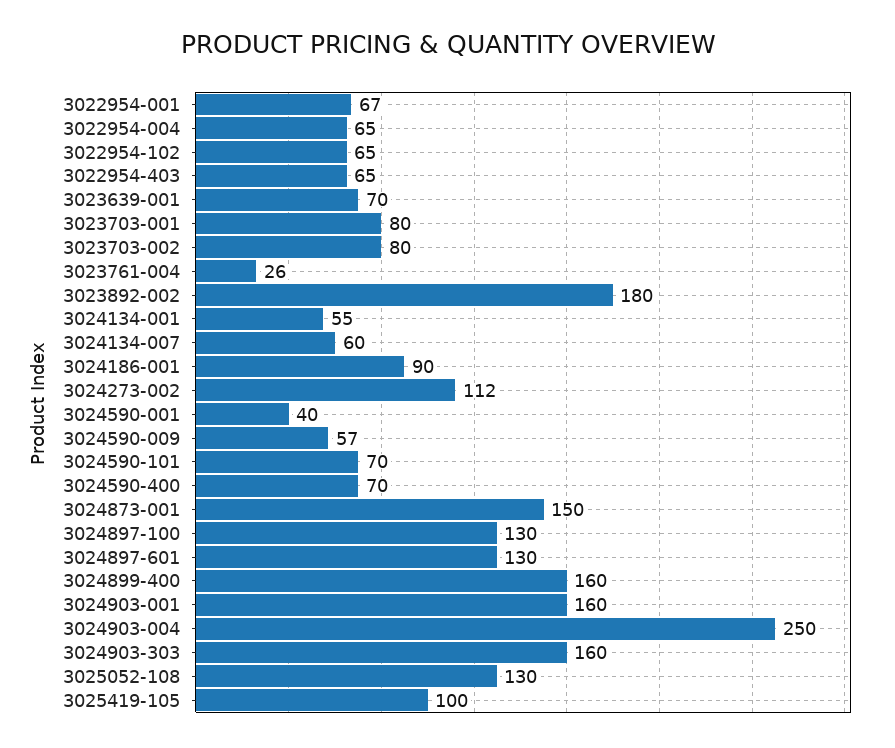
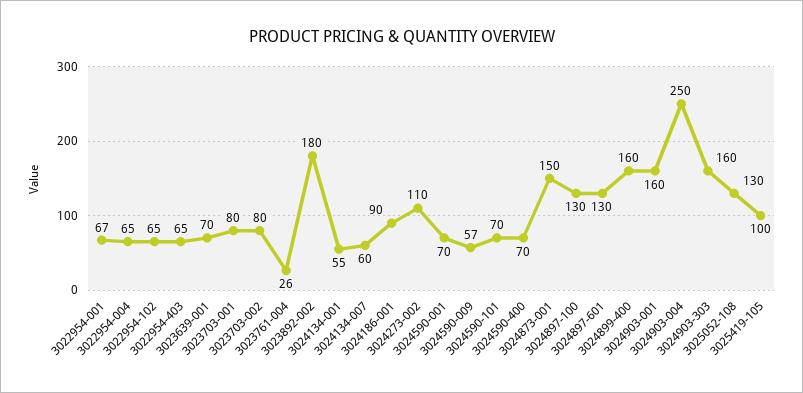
3024273-002: 112 -> 110
3024590-001: 40 -> 70

